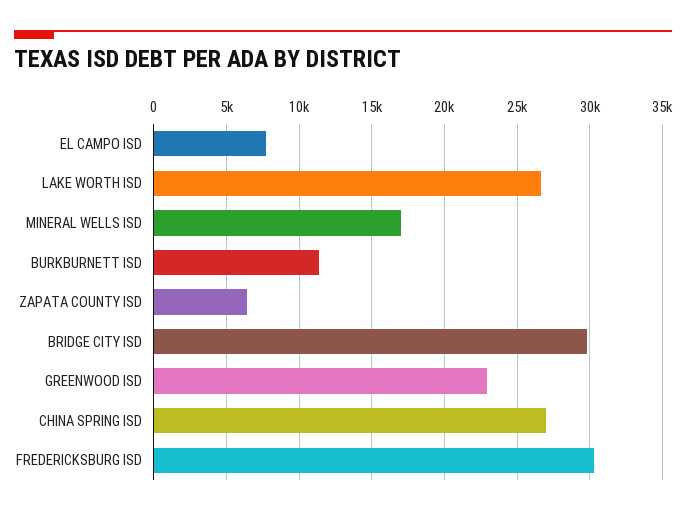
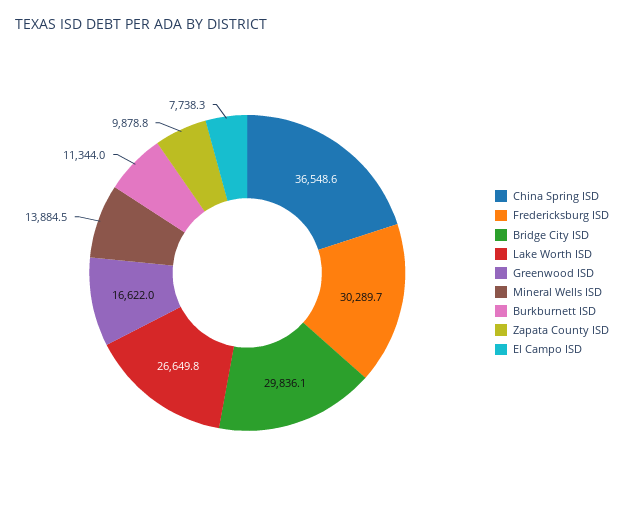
MINERAL WELLS ISD: 17000 -> 13884.5
ZAPATA COUNTY ISD: 6500 -> 9878.8
GREENWOOD ISD: 23000 -> 16622
CHINA SPRING ISD: 27000 -> 36548.6

